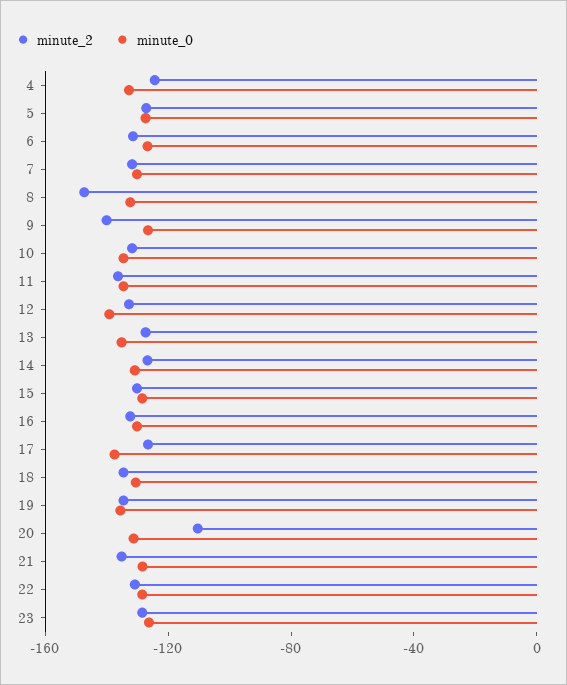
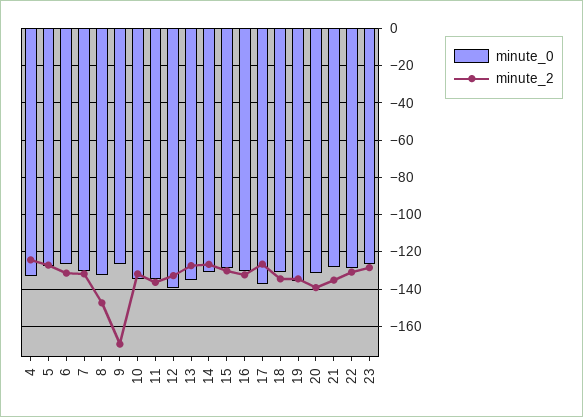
minute_2, 9: -140 -> -170
minute_2, 20: -110 -> -140

